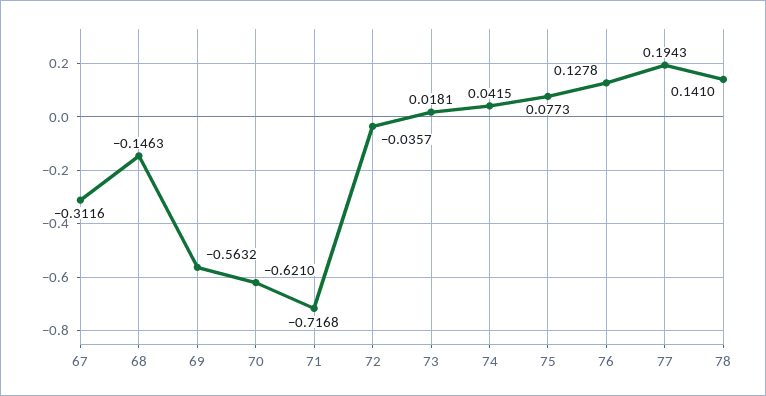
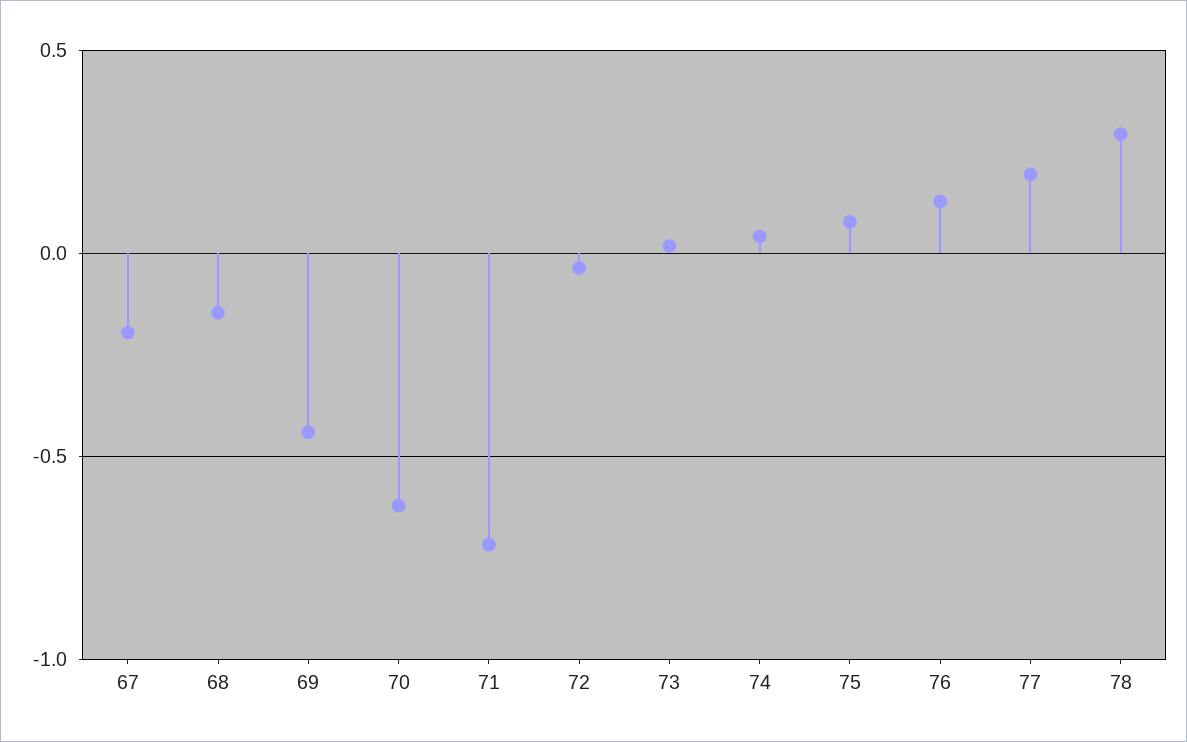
67: -0.3116 -> -0.2
69: -0.5632 -> -0.45
78: 0.141 -> 0.3

